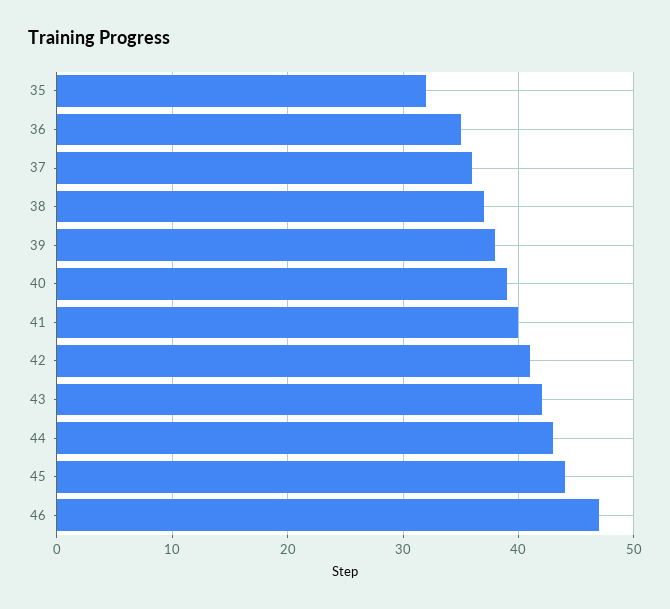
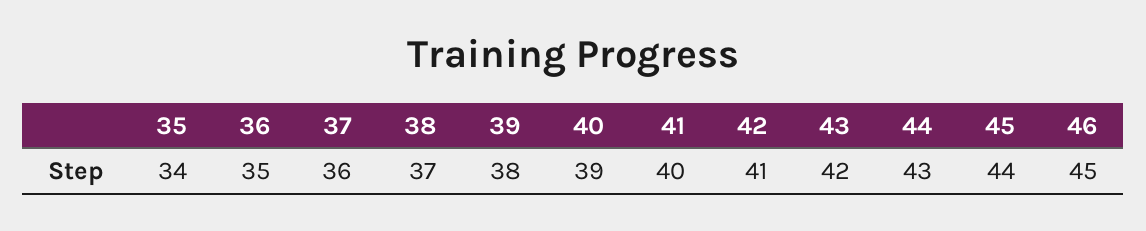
35: 32 -> 34
46: 47 -> 45

